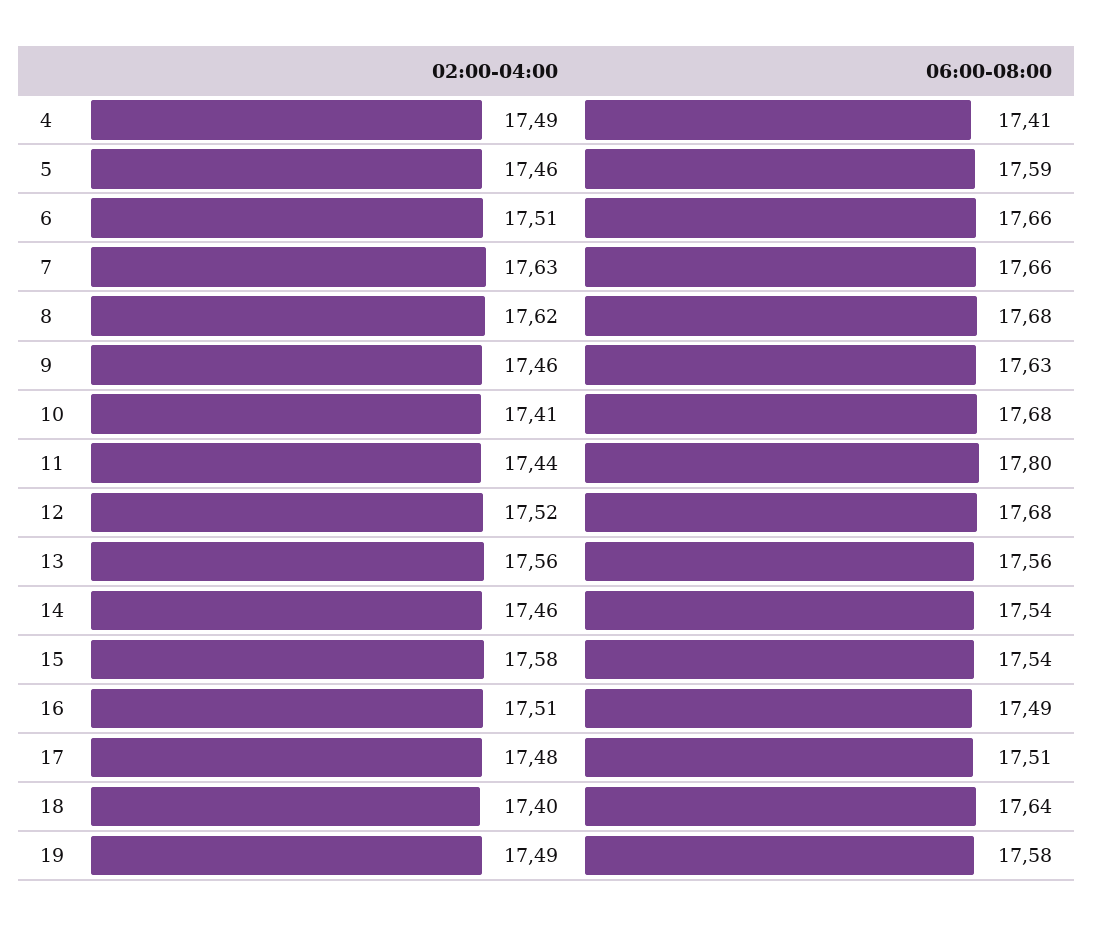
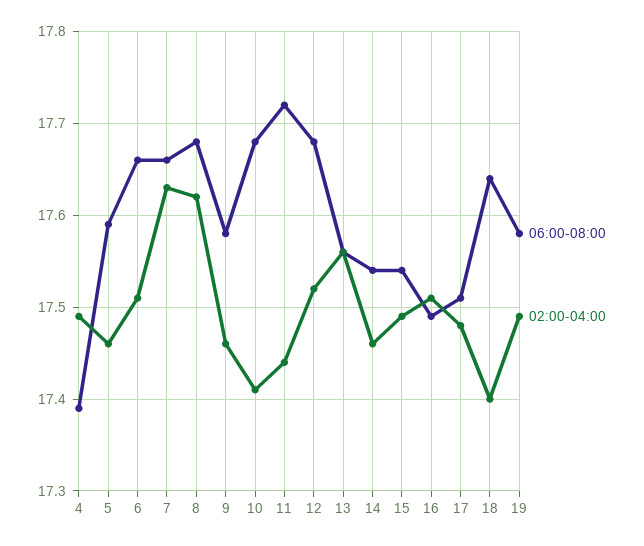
06:00-08:00, 4: 17.41 -> 17.39
06:00-08:00, 9: 17.63 -> 17.58
06:00-08:00, 11: 17.8 -> 17.72
02:00-04:00, 15: 17.58 -> 17.49

